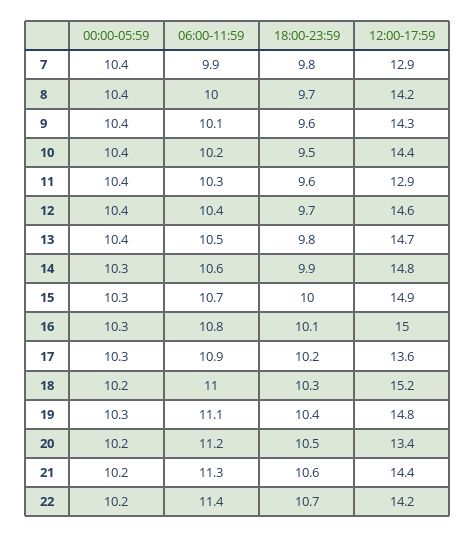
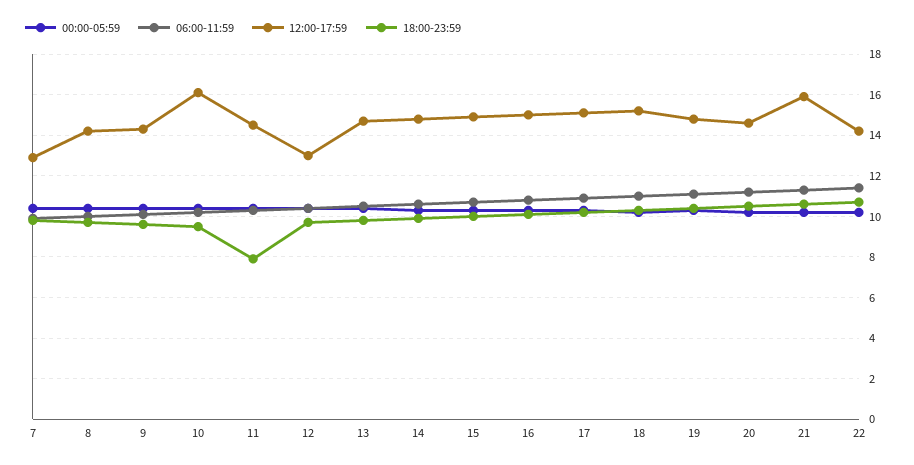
12:00-17:59, 10: 14.4 -> 16
18:00-23:59, 11: 9.6 -> 8
12:00-17:59, 11: 12.9 -> 14.5
12:00-17:59, 12: 14.6 -> 13
12:00-17:59, 17: 13.6 -> 15
12:00-17:59, 20: 13.4 -> 14.5
12:00-17:59, 21: 14.4 -> 16

